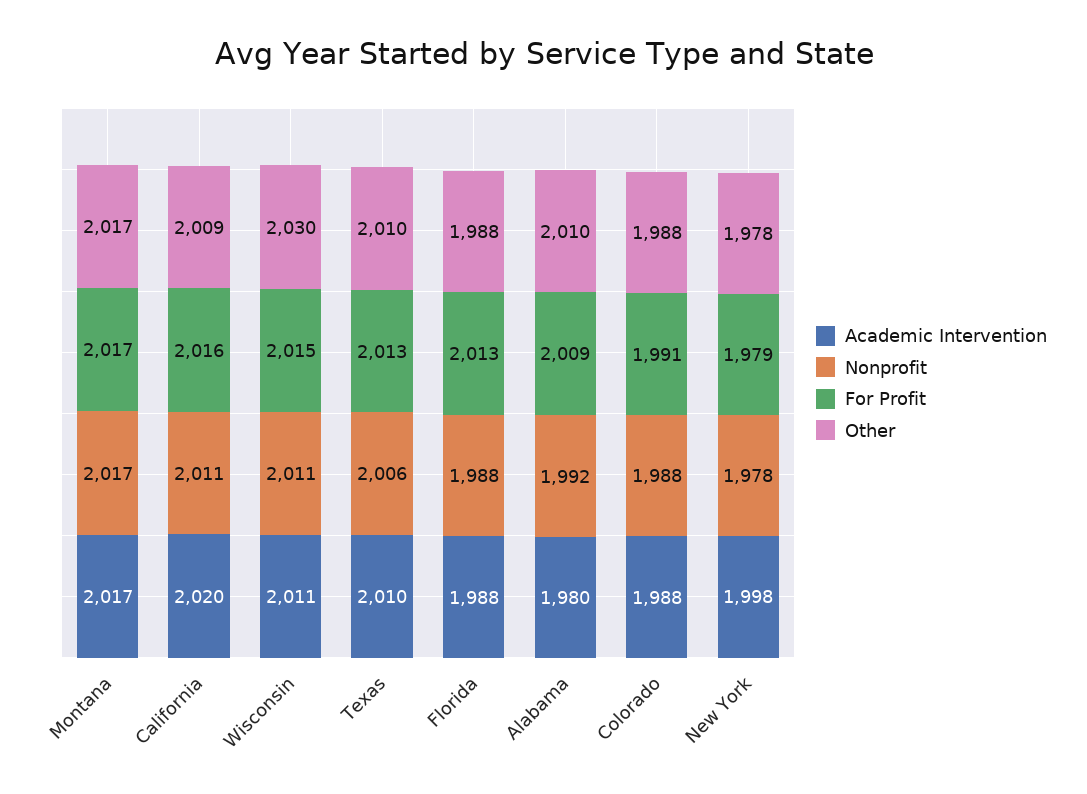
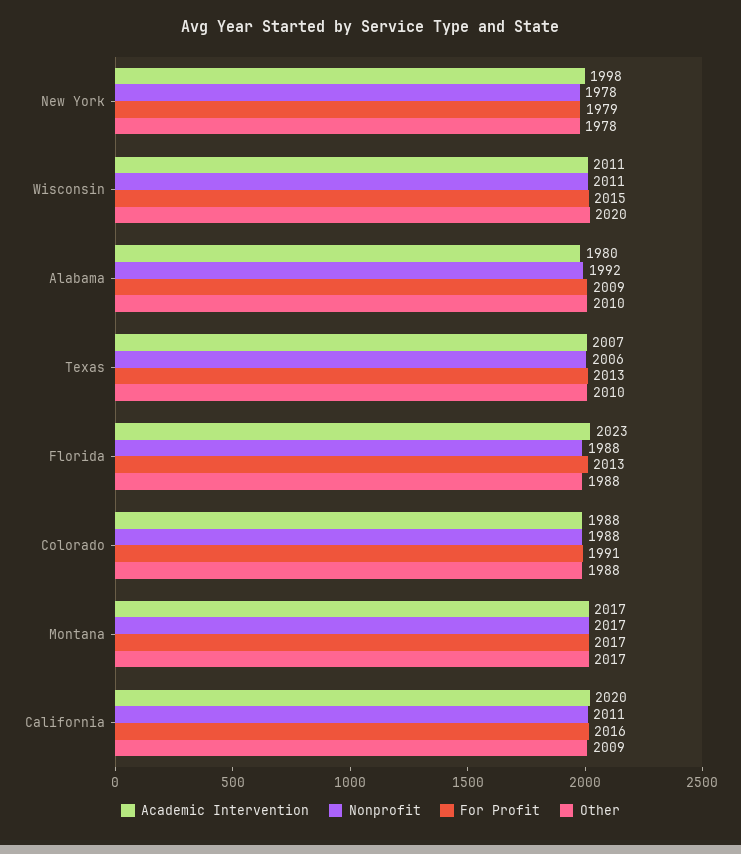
Other, Wisconsin: 2030 -> 2020
Academic Intervention, Texas: 2010 -> 2007
Academic Intervention, Florida: 1988 -> 2023

